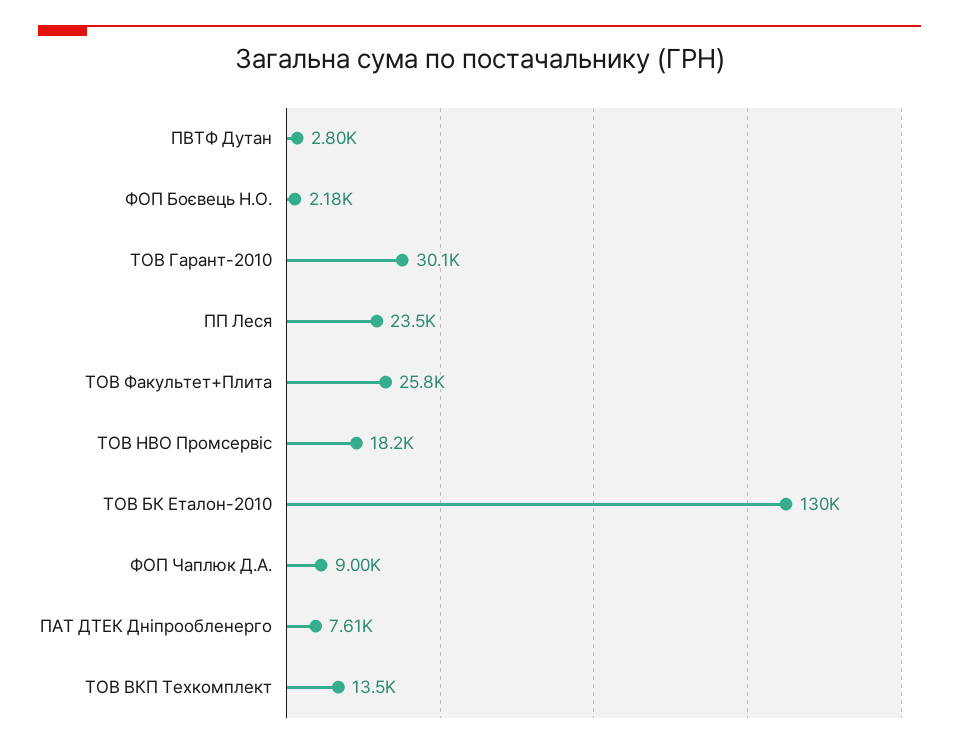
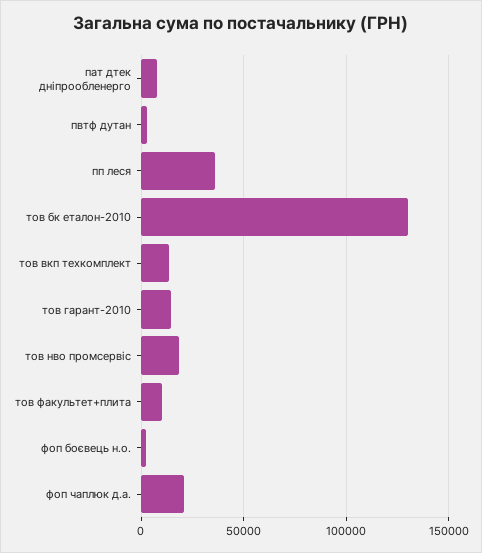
ТОВ Гарант-2010: 30100 -> 15000
ПП Леся: 23500 -> 35000
ТОВ Факультет+Плита: 25800 -> 10000
ФОП Чаплюк Д.А.: 9000 -> 20000

